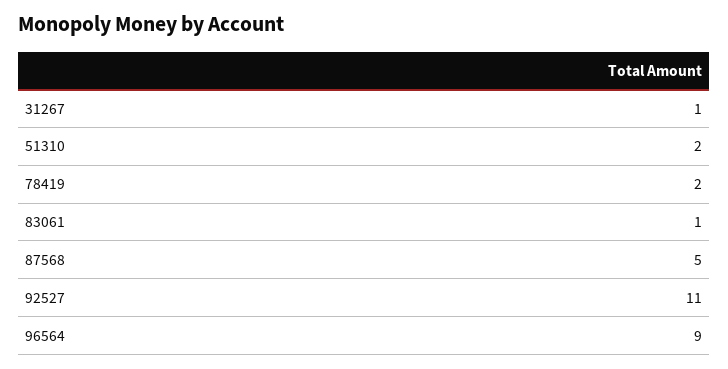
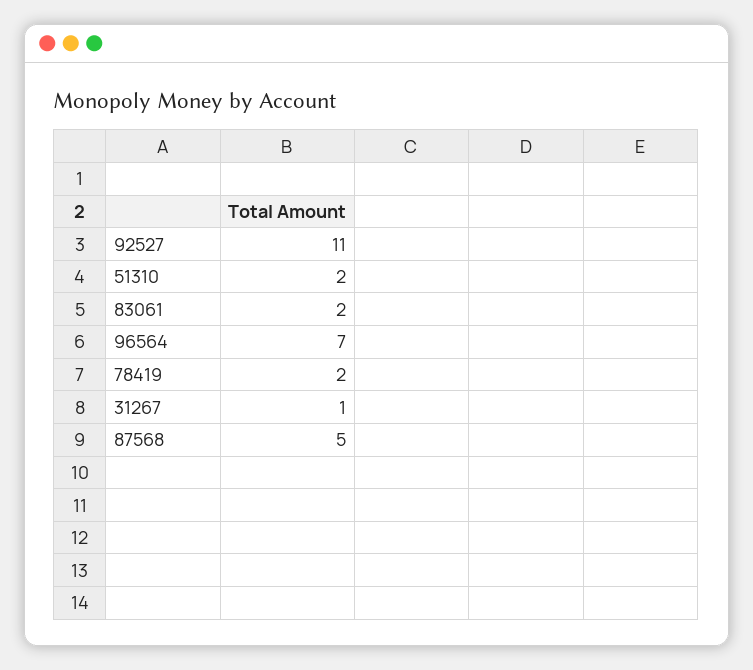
83061: 1 -> 2
96564: 9 -> 7

